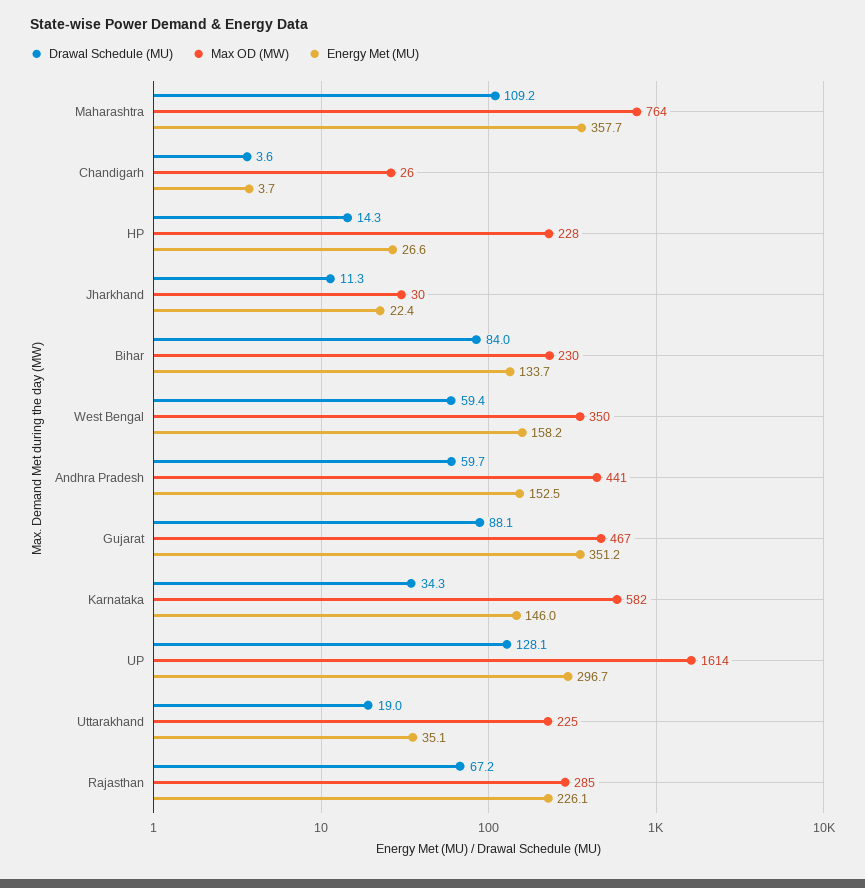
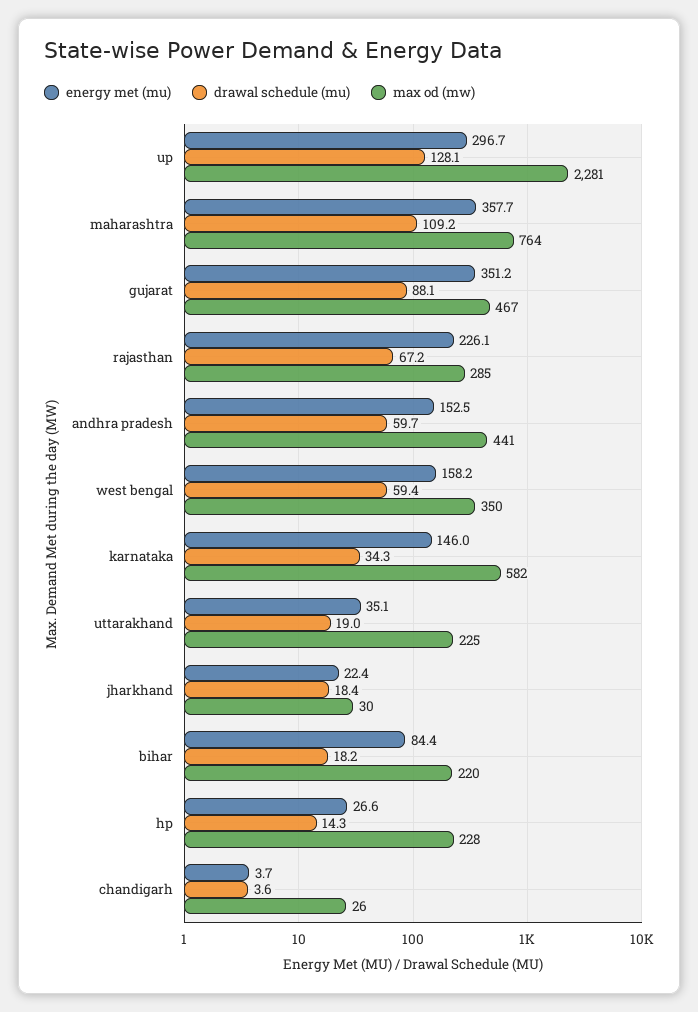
Drawal Schedule (MU), Jharkhand: 11.3 -> 18.4
Drawal Schedule (MU), Bihar: 84 -> 18.2
Max OD (MW), Bihar: 230 -> 220
Energy Met (MU), Bihar: 133.7 -> 84.4
Max OD (MW), UP: 1614 -> 2281

